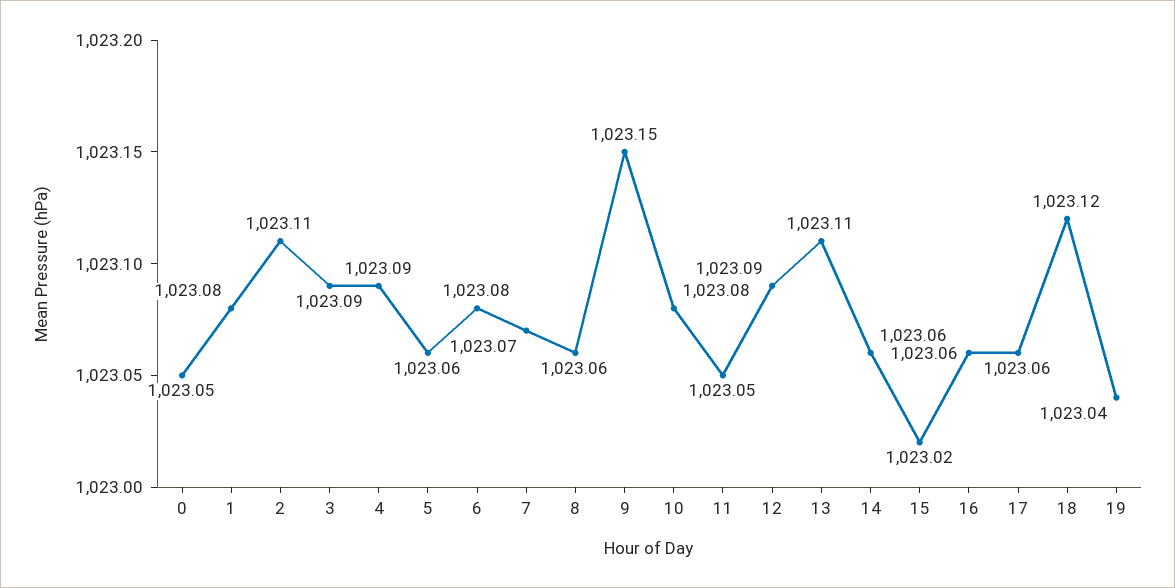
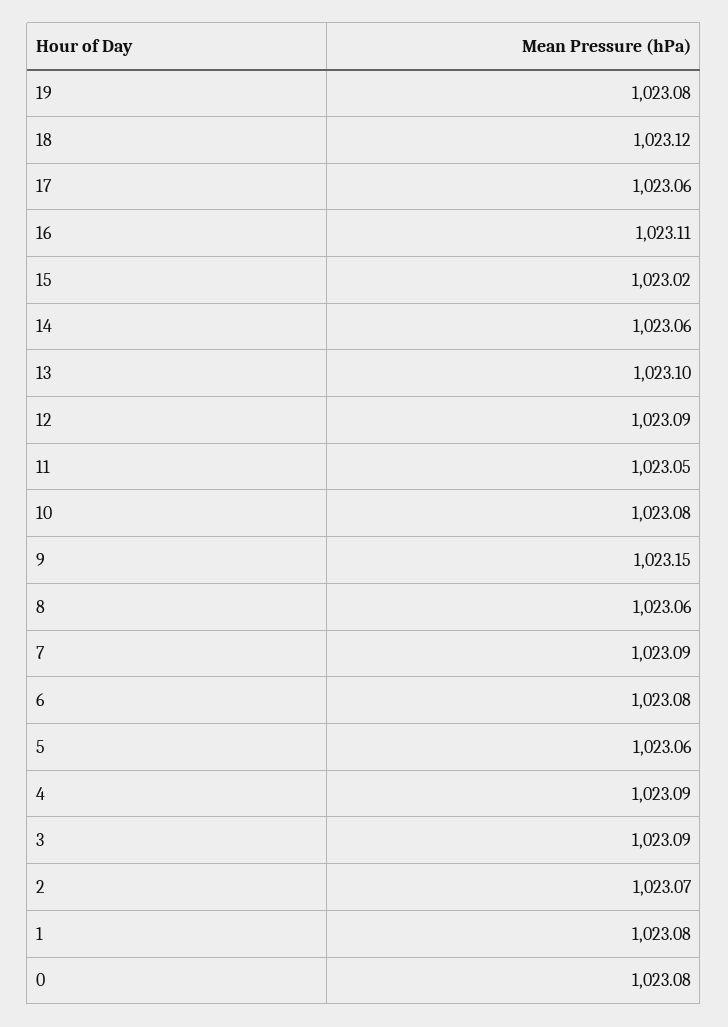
0: 1023.05 -> 1023.08
2: 1023.11 -> 1023.07
7: 1023.07 -> 1023.09
13: 1023.11 -> 1023.1
16: 1023.06 -> 1023.11
19: 1023.04 -> 1023.08

